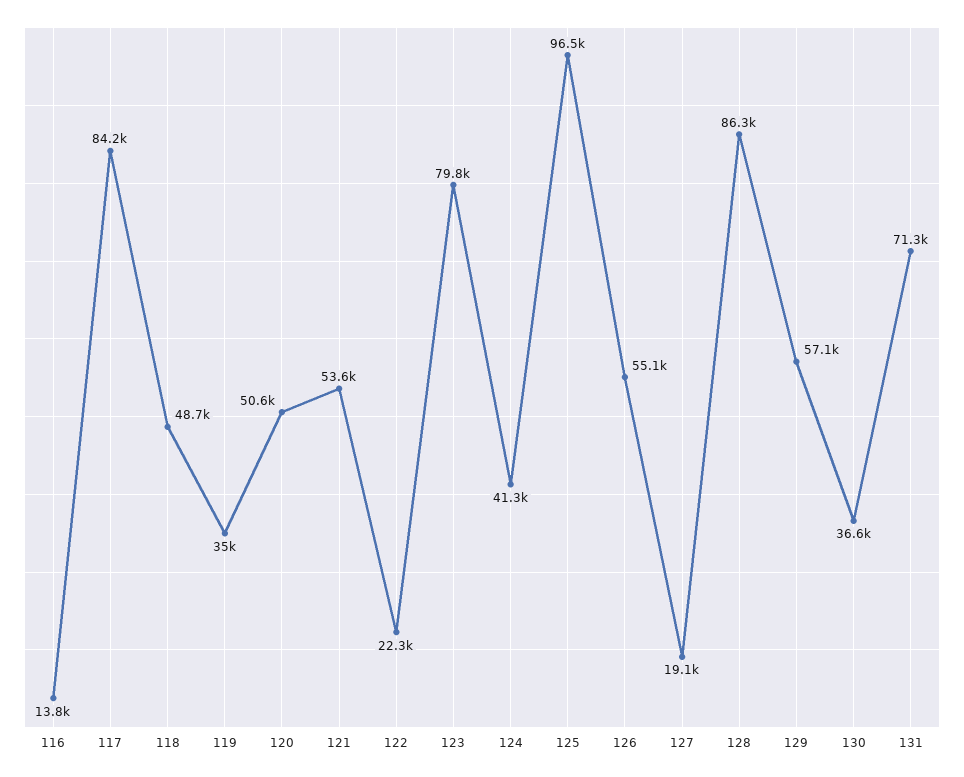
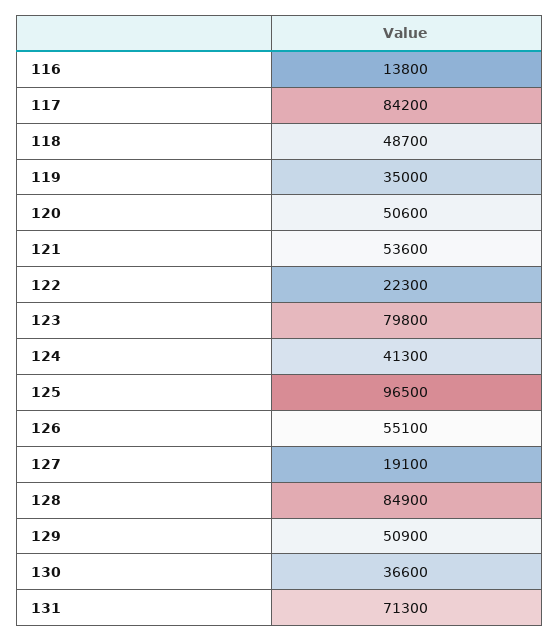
128: 86300 -> 84900
129: 57100 -> 50900

